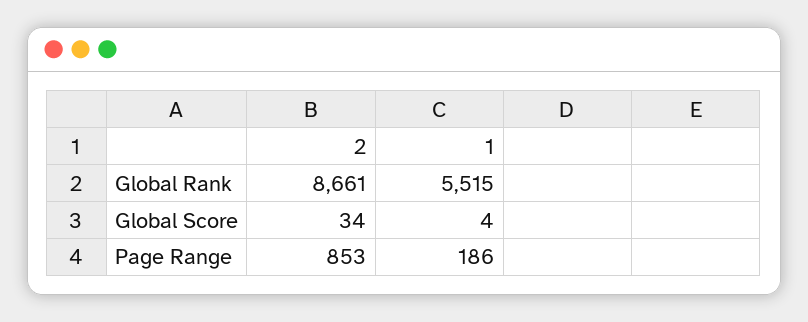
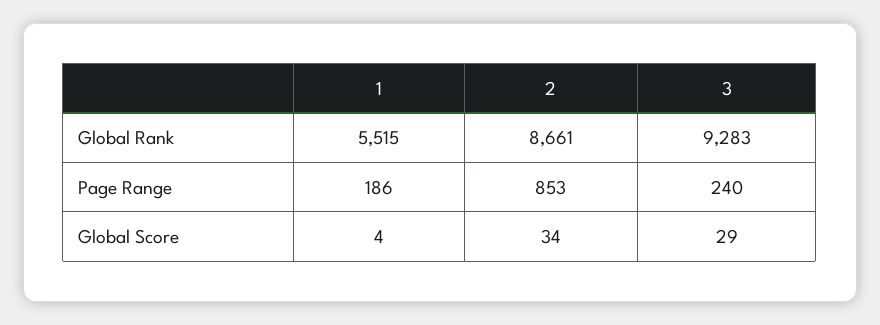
3, Global Rank: none -> 9283
3, Page Range: none -> 240
3, Global Score: none -> 29

